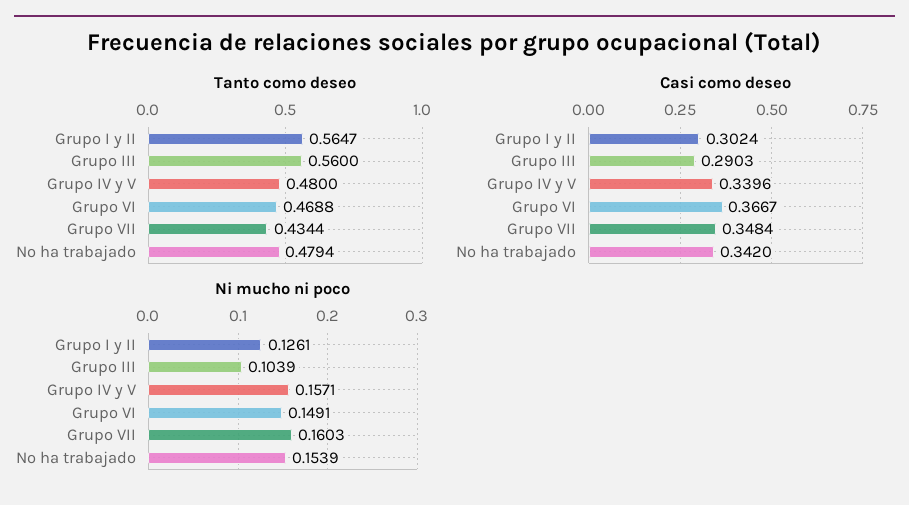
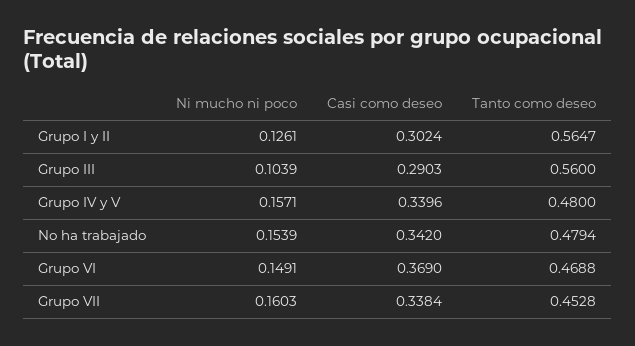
Tanto como deseo, Grupo VII: 0.4344 -> 0.4528
Casi como deseo, Grupo VI: 0.3667 -> 0.369
Casi como deseo, Grupo VII: 0.3484 -> 0.3384

